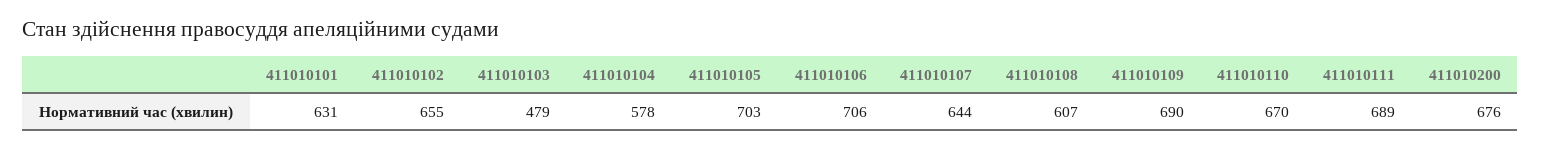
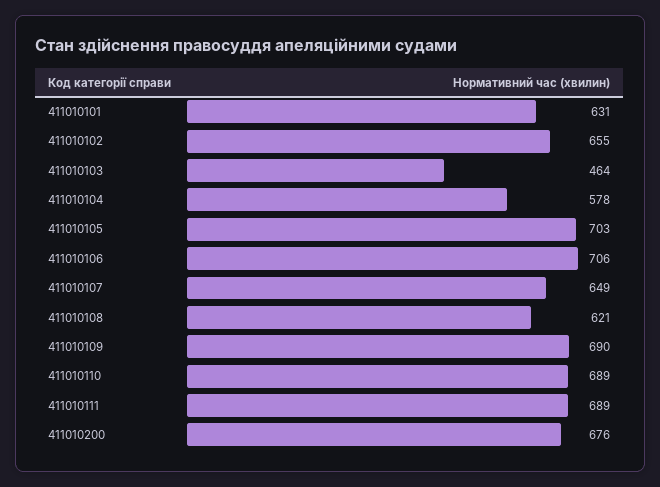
411010103: 479 -> 464
411010107: 644 -> 649
411010108: 607 -> 621
411010110: 670 -> 689

